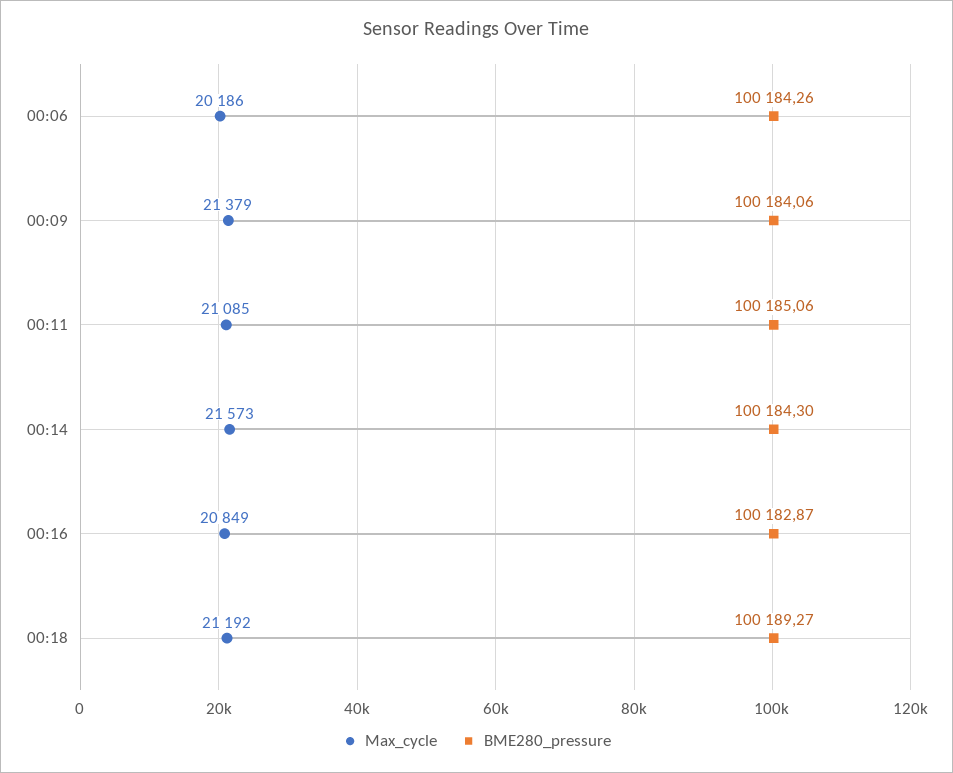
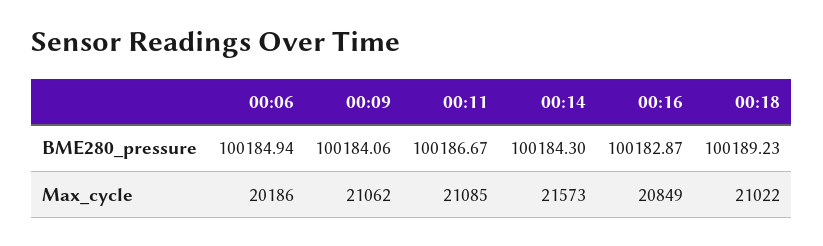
BME280_pressure, 00:06: 100184.26 -> 100184.94
Max_cycle, 00:09: 21379 -> 21062
BME280_pressure, 00:11: 100185.06 -> 100186.67
Max_cycle, 00:18: 21192 -> 21022
BME280_pressure, 00:18: 100189.27 -> 100189.23

